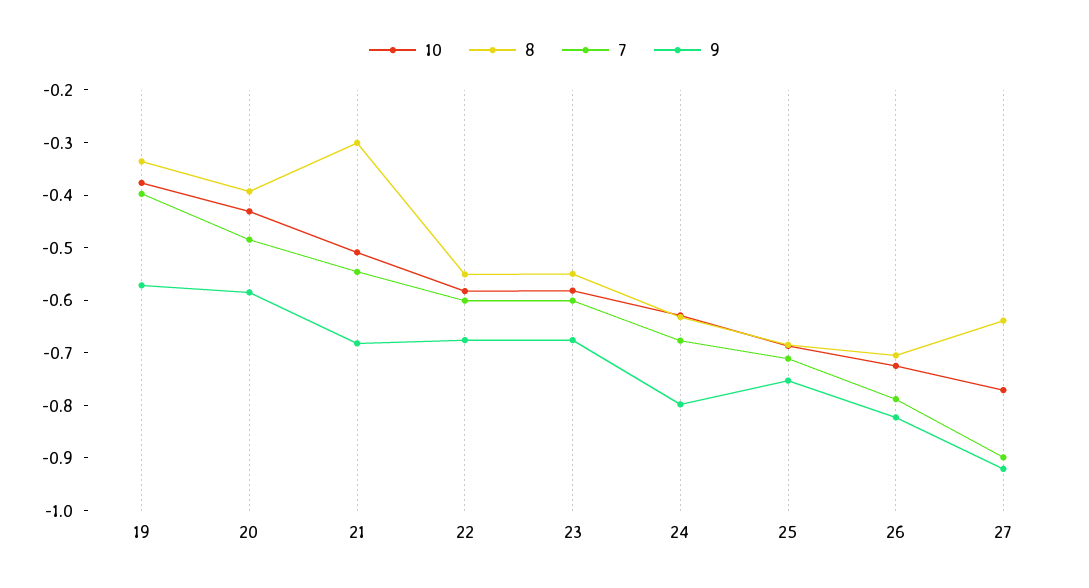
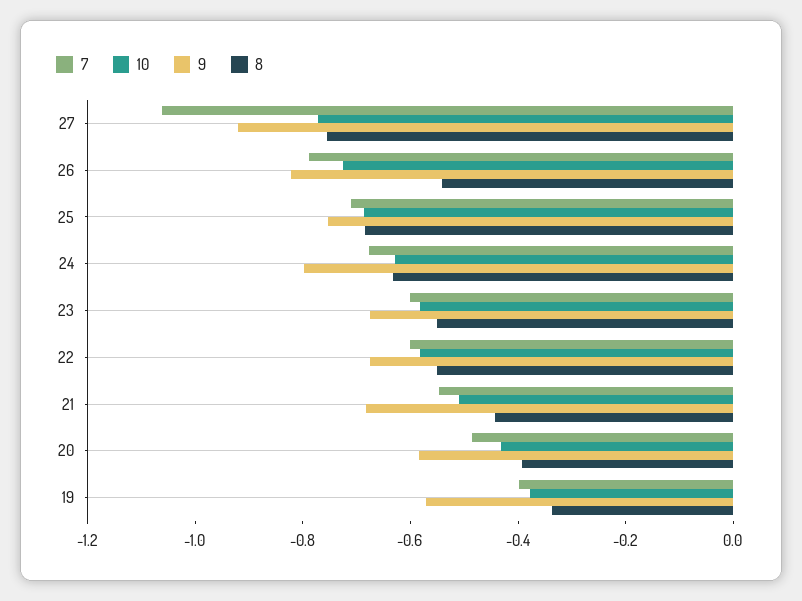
8, 21: -0.3 -> -0.45
8, 26: -0.7 -> -0.55
8, 27: -0.64 -> -0.75
7, 27: -0.9 -> -1.05

